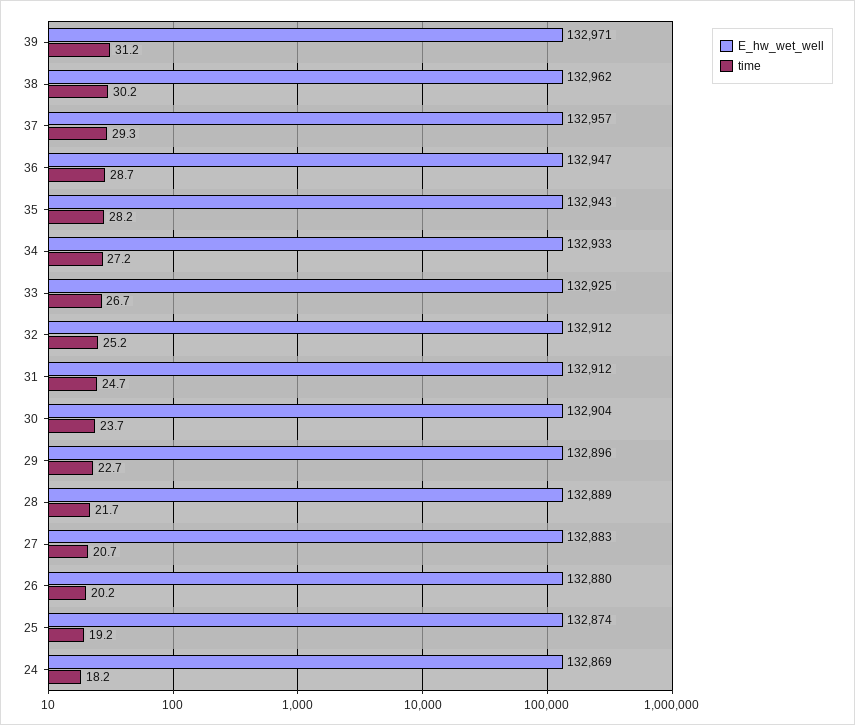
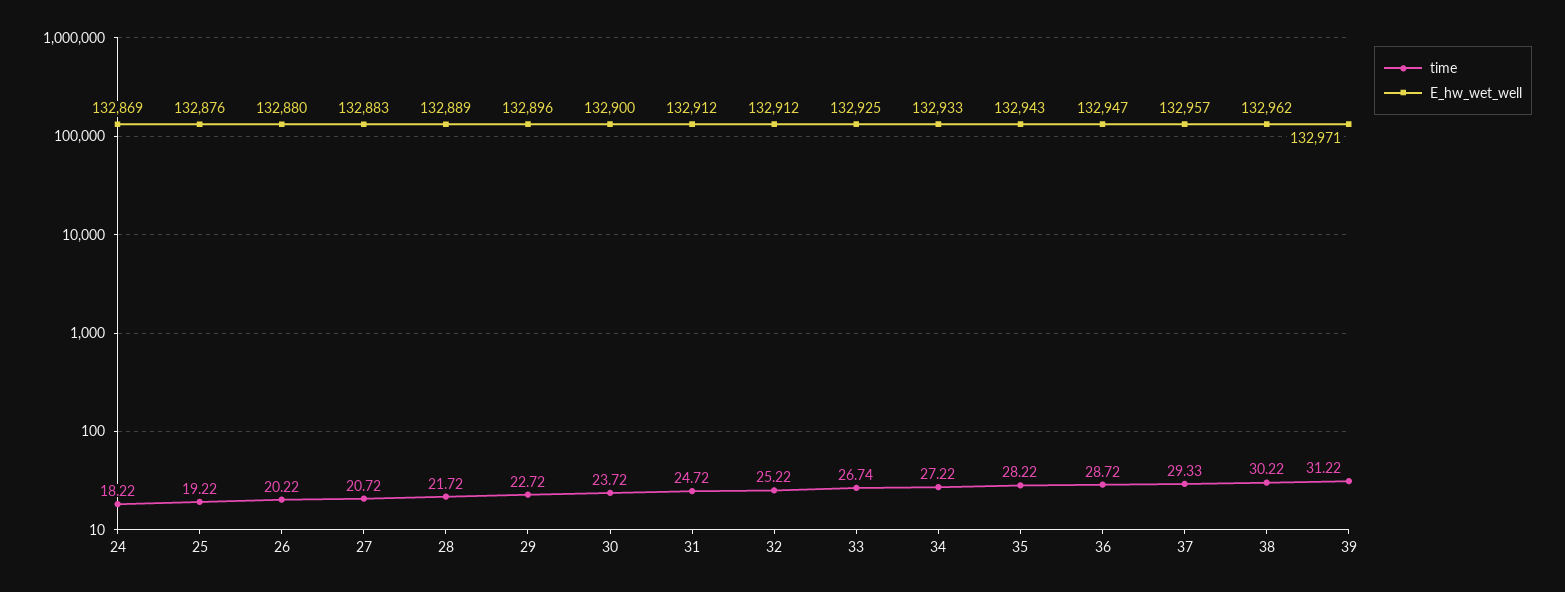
E_hw_wet_well, 30: 132904 -> 132900
E_hw_wet_well, 25: 132874 -> 132876

